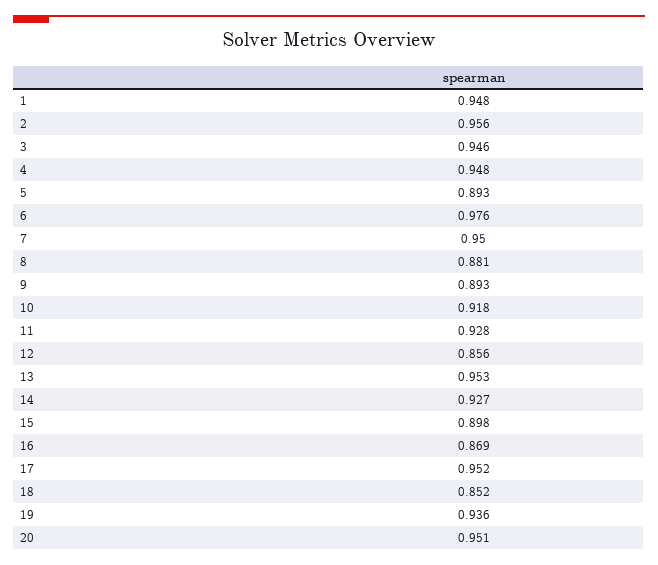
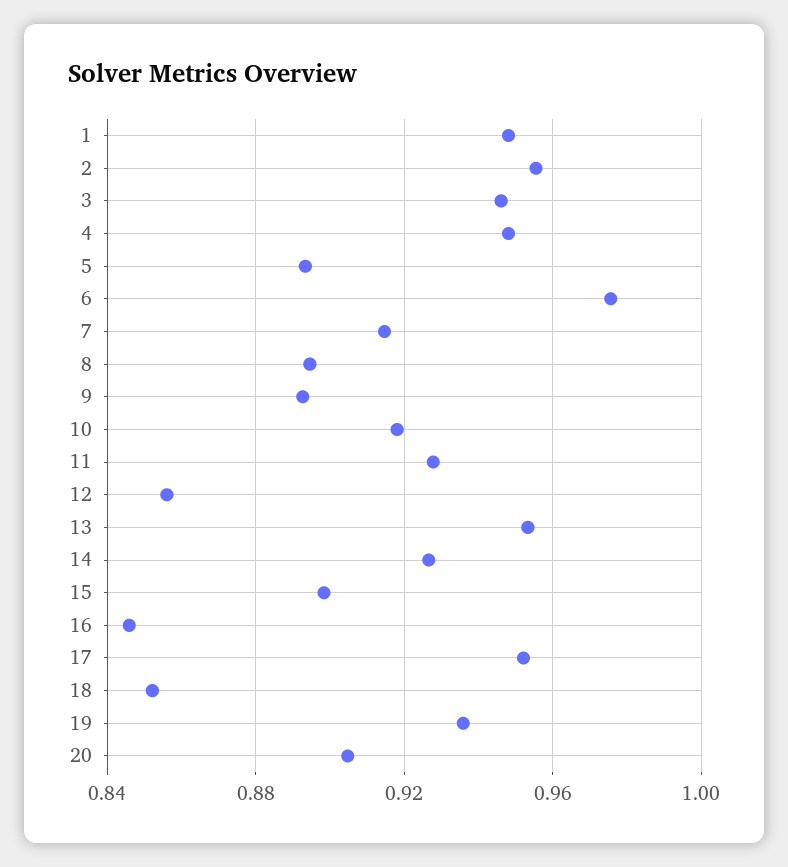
7: 0.95 -> 0.915
8: 0.881 -> 0.895
16: 0.869 -> 0.845
20: 0.951 -> 0.905

